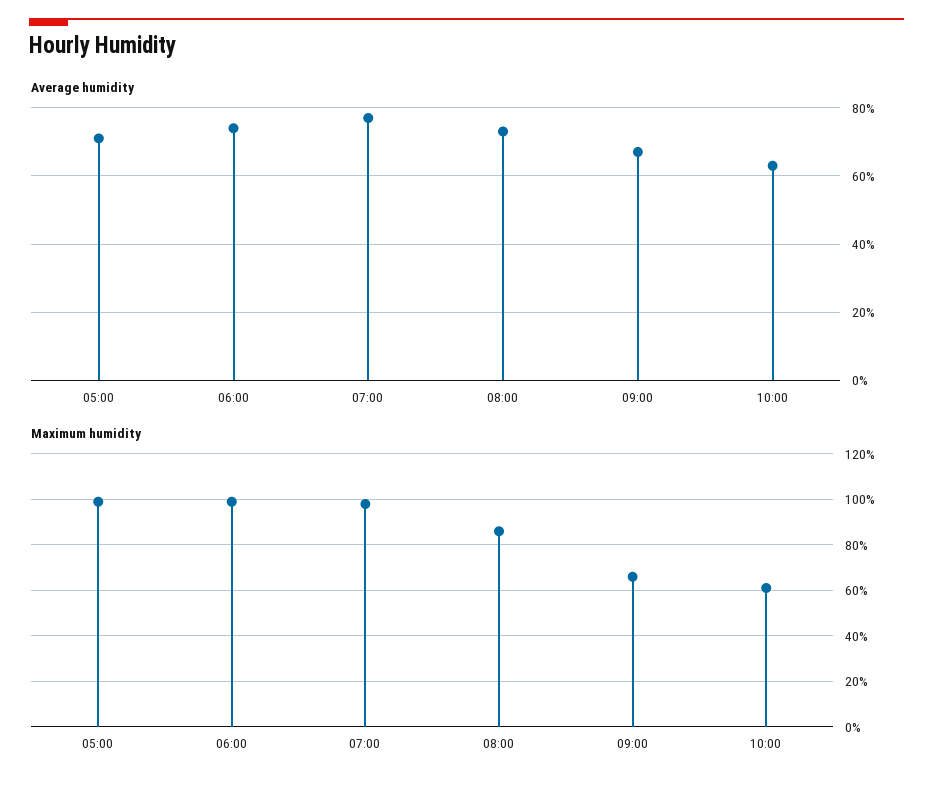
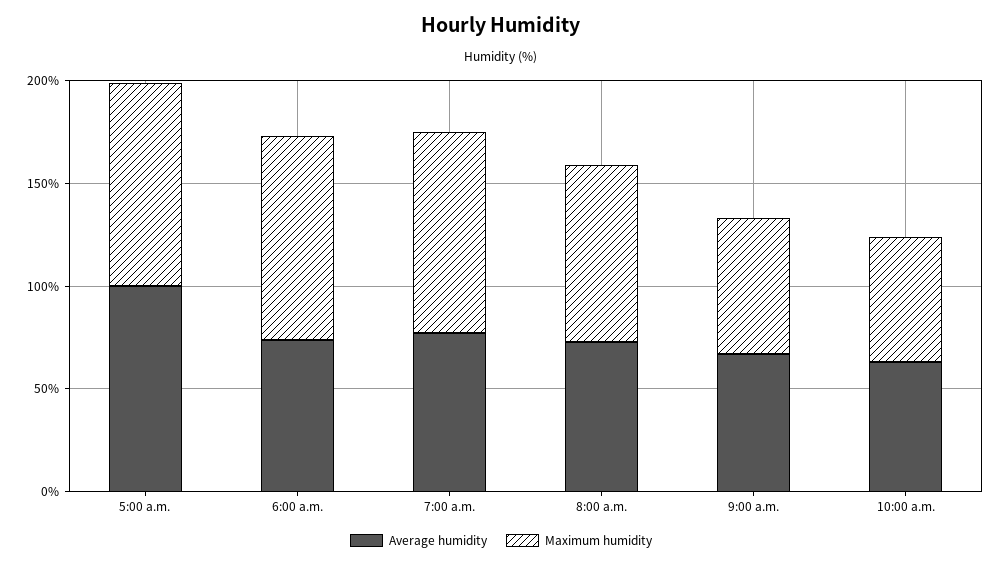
Average humidity, 05:00: 70 -> 100

